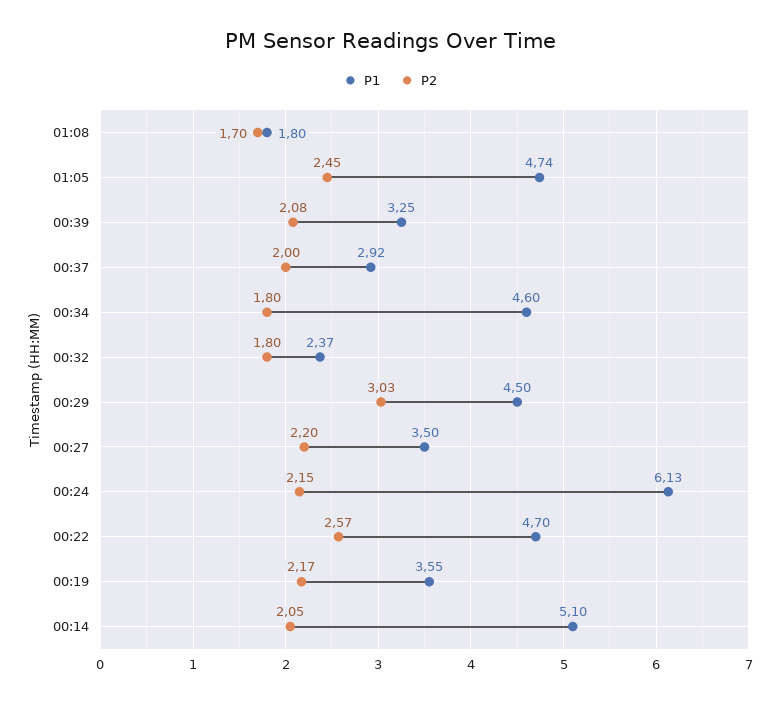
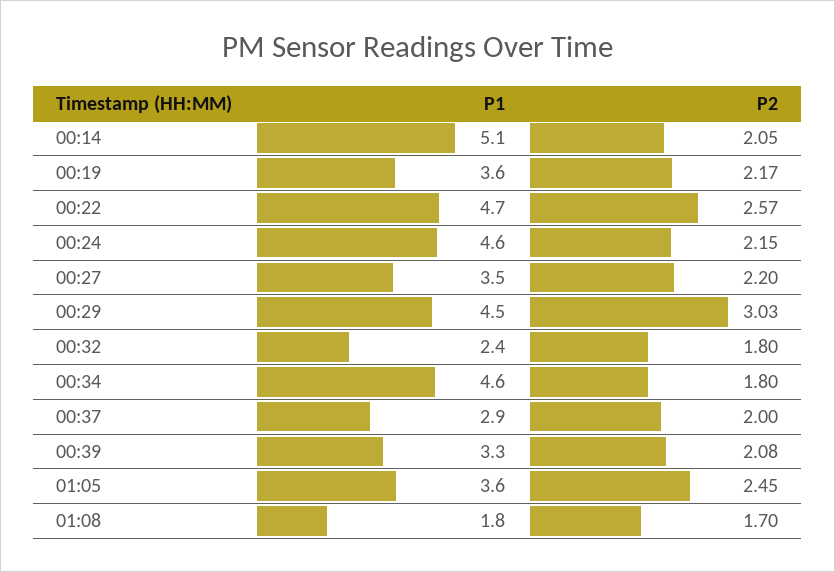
P1, 01:05: 4.74 -> 3.6
P1, 00:24: 6.13 -> 4.6

